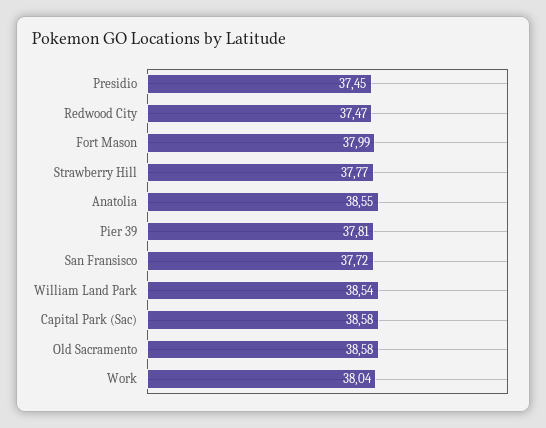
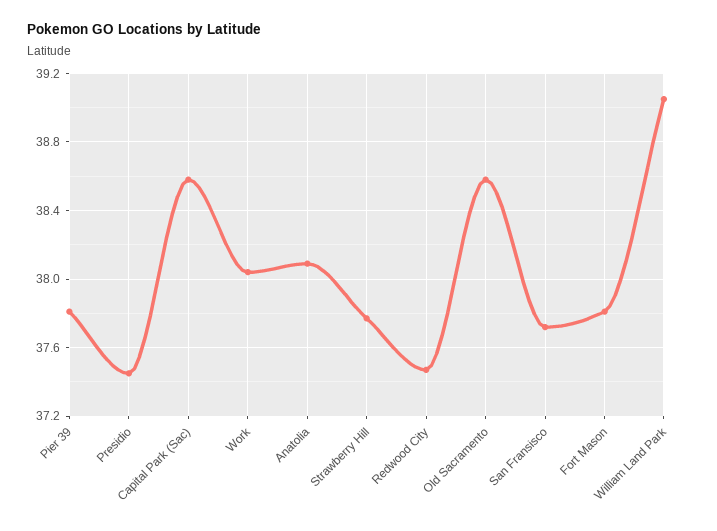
Fort Mason: 37.99 -> 37.8
Anatolia: 38.55 -> 38.1
William Land Park: 38.54 -> 39.05

